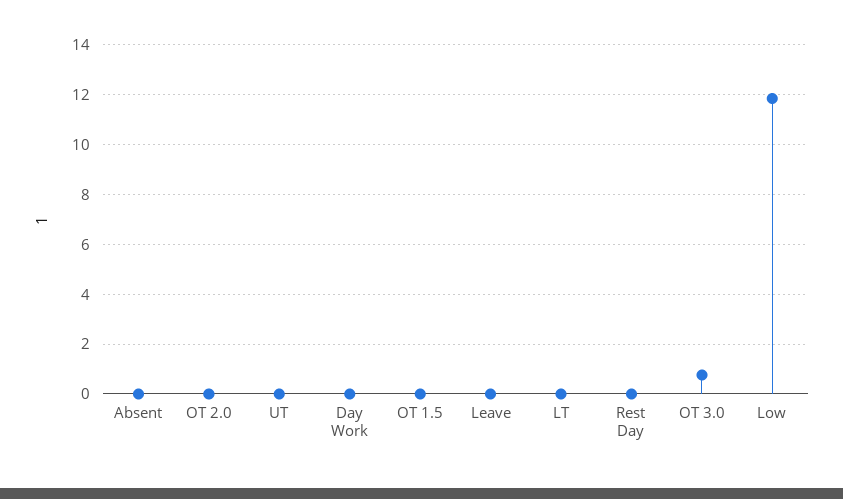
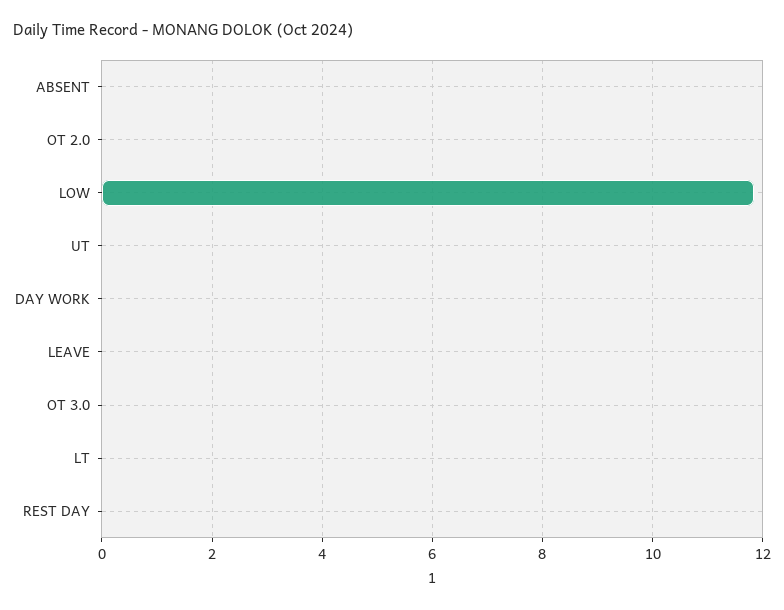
OT 1.5: 0 -> none
OT 3.0: 0.75 -> 0

